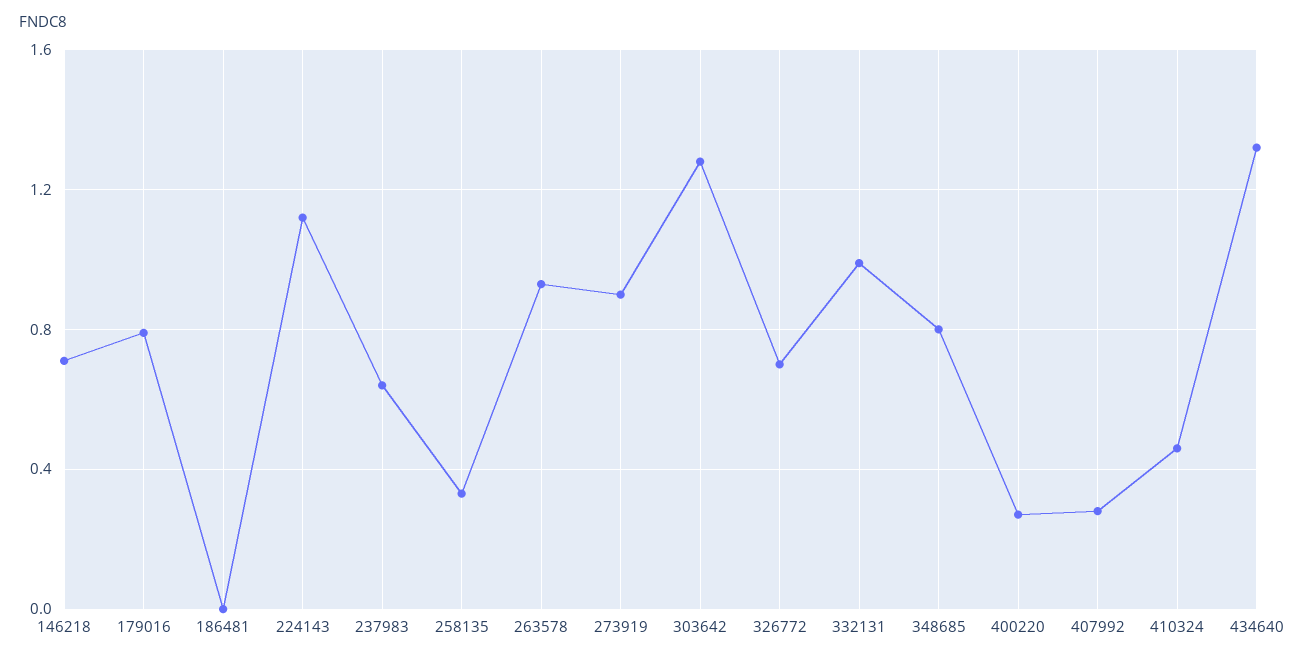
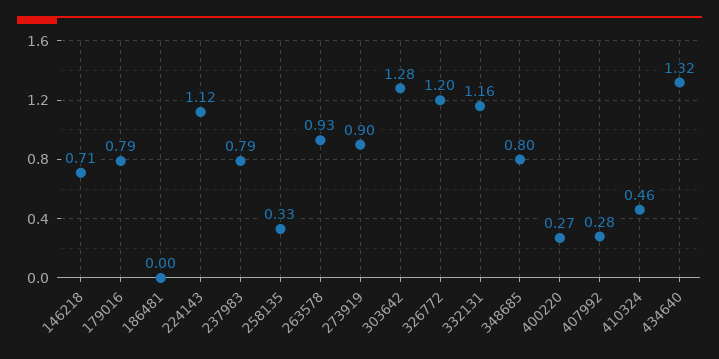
237983: 0.65 -> 0.79
326772: 0.7 -> 1.2
332131: 1 -> 1.16

